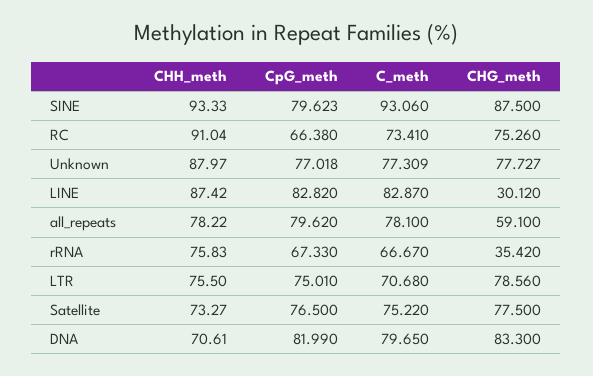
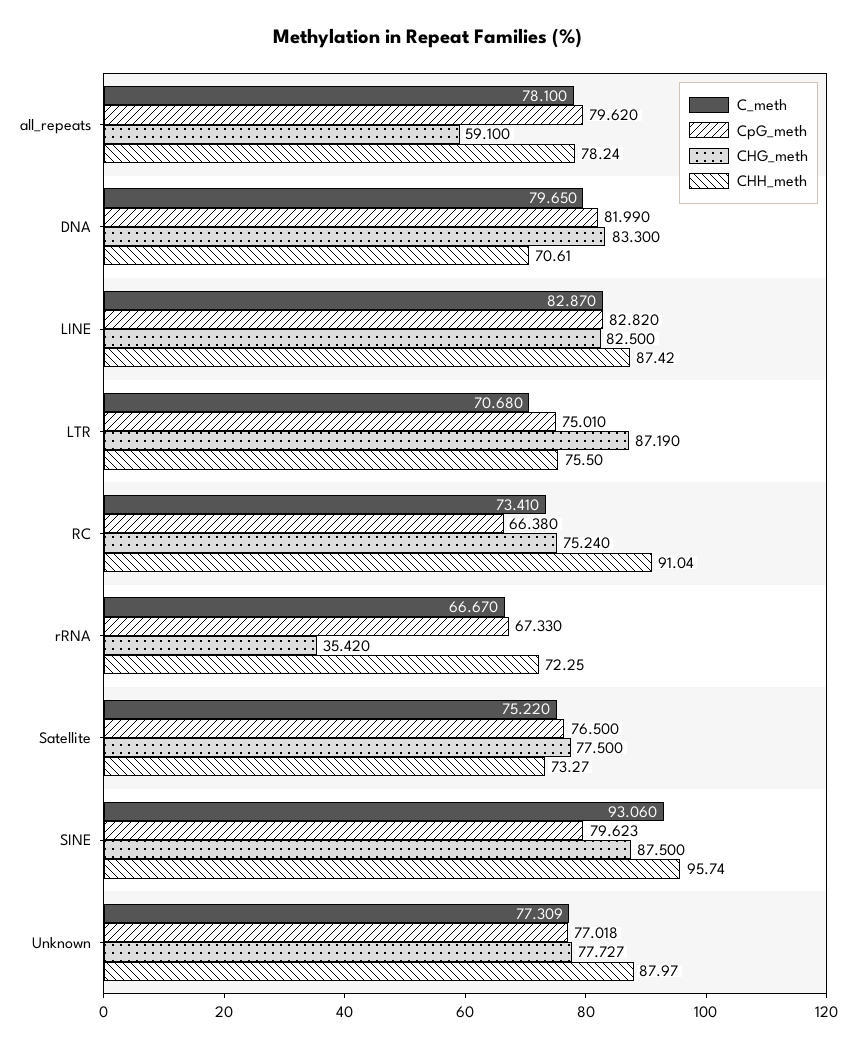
CHH_meth, SINE: 93.33 -> 95.74
CHG_meth, RC: 75.26 -> 75.24
CHG_meth, LINE: 30.12 -> 82.5
CHH_meth, all_repeats: 78.22 -> 78.24
CHH_meth, rRNA: 75.83 -> 72.25
CHG_meth, LTR: 78.56 -> 87.19

